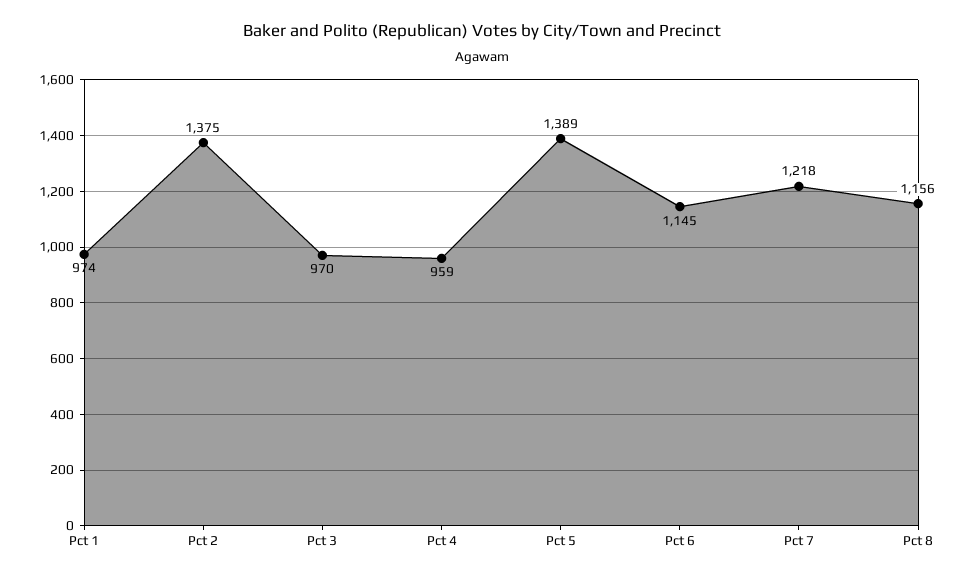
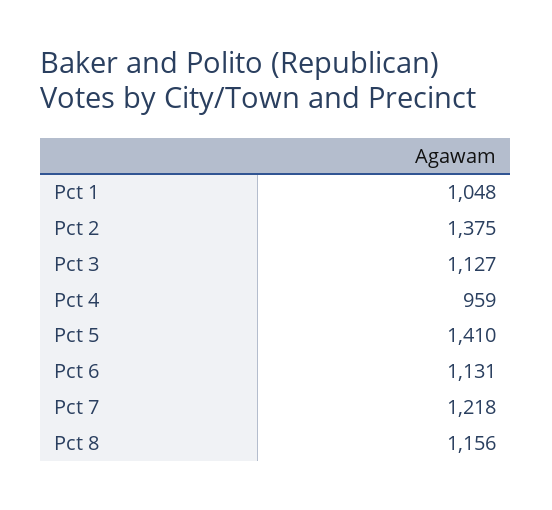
Pct 1: 974 -> 1048
Pct 3: 970 -> 1127
Pct 5: 1389 -> 1410
Pct 6: 1145 -> 1131

